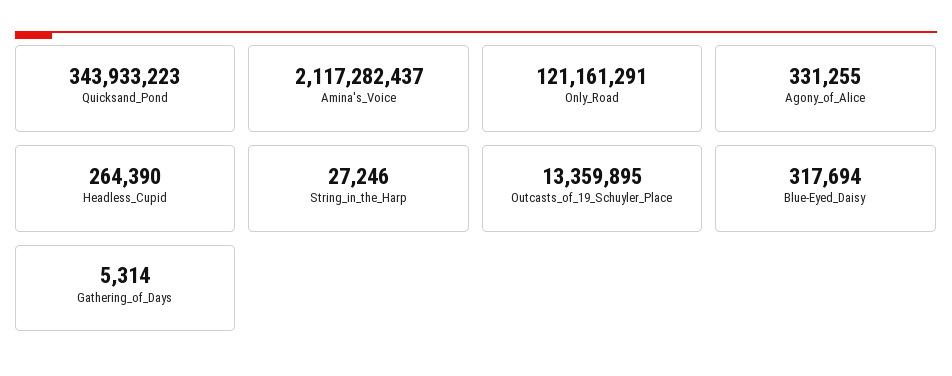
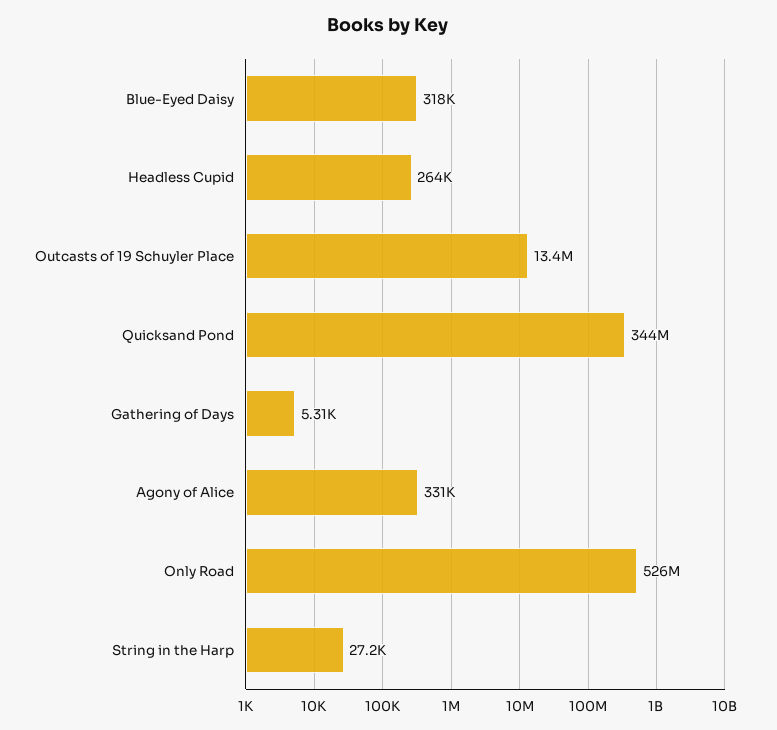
Amina's_Voice: 2117282437 -> none
Only_Road: 121161291 -> 526000000

